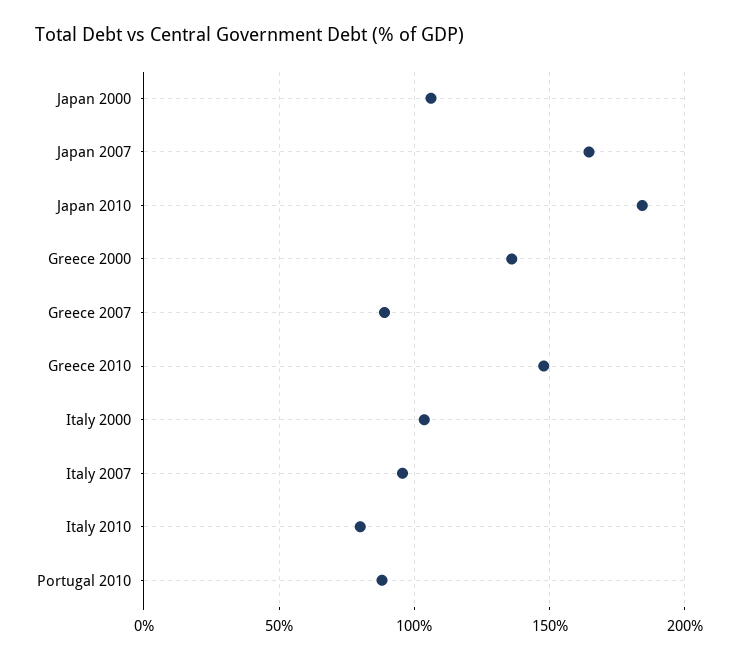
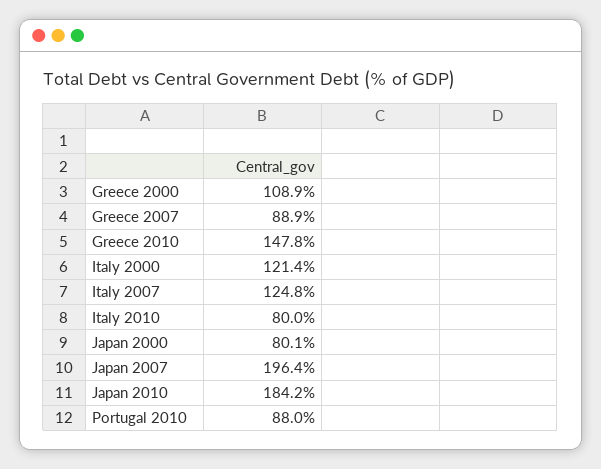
Japan 2000: 105 -> 80.1
Japan 2007: 165 -> 196.4
Greece 2000: 135 -> 108.9
Italy 2000: 105 -> 121.4
Italy 2007: 95 -> 124.8

